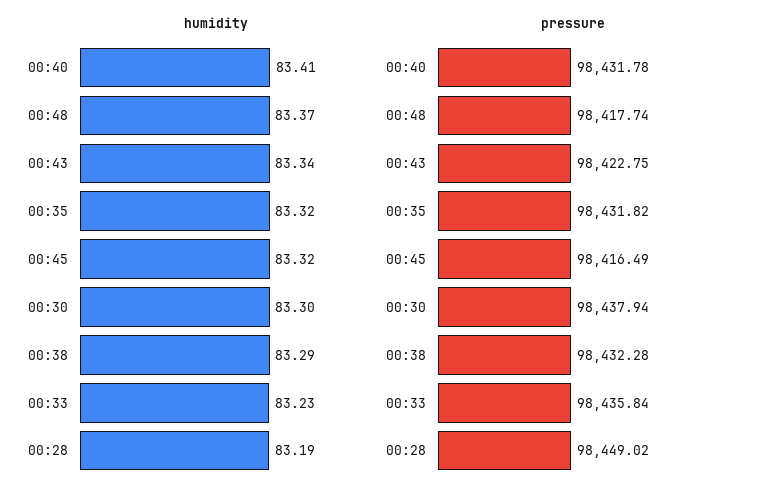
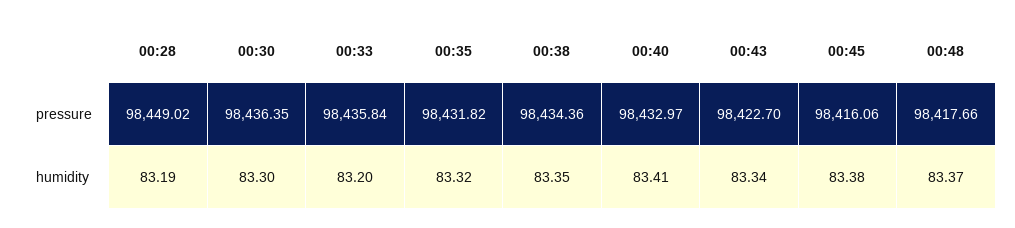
humidity, 00:45: 83.32 -> 83.38
humidity, 00:38: 83.29 -> 83.35
humidity, 00:33: 83.23 -> 83.2
pressure, 00:40: 98431.78 -> 98432.97
pressure, 00:48: 98417.74 -> 98417.66
pressure, 00:43: 98422.75 -> 98422.7
pressure, 00:45: 98416.49 -> 98416.06
pressure, 00:30: 98437.94 -> 98436.35
pressure, 00:38: 98432.28 -> 98434.36

